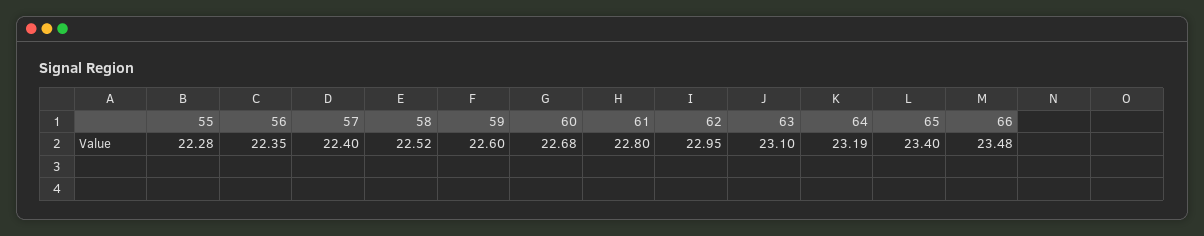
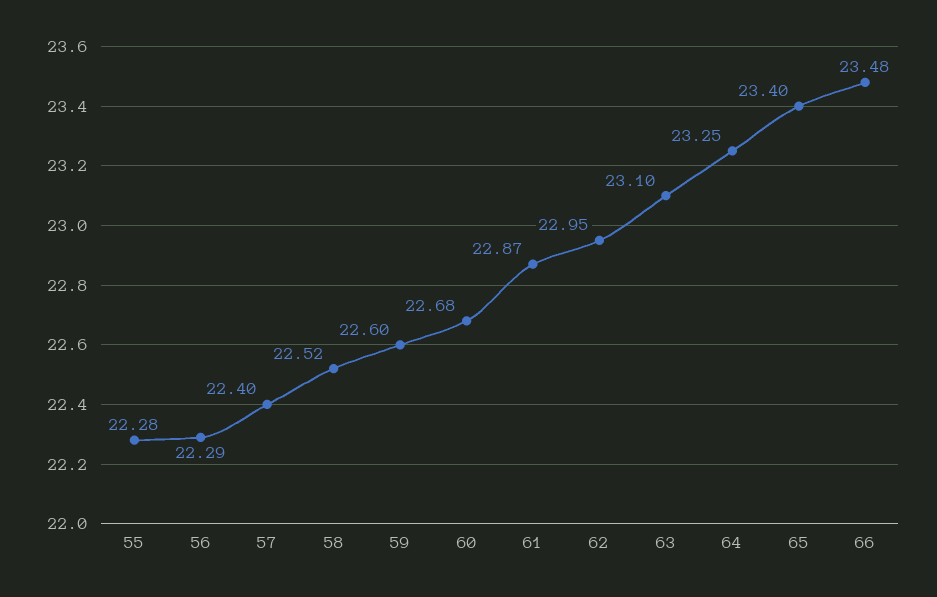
56: 22.35 -> 22.29
61: 22.8 -> 22.87
64: 23.19 -> 23.25

